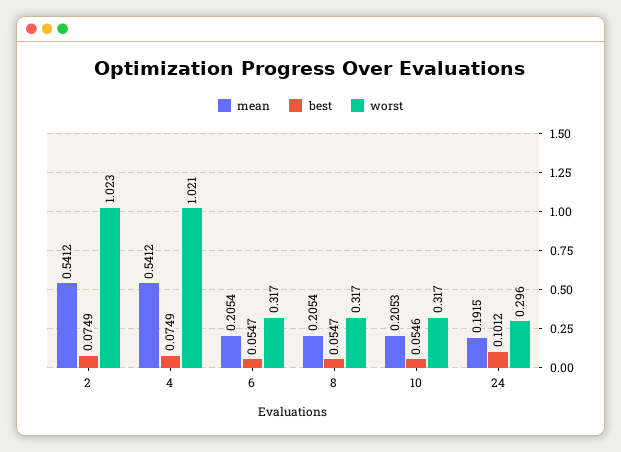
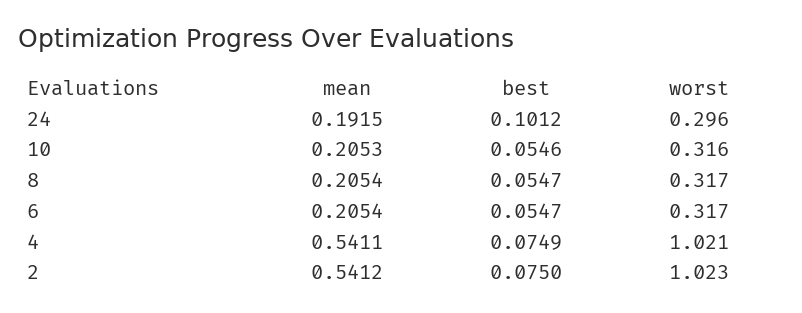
best, 2: 0.0749 -> 0.075
mean, 4: 0.5412 -> 0.5411
worst, 10: 0.317 -> 0.316

